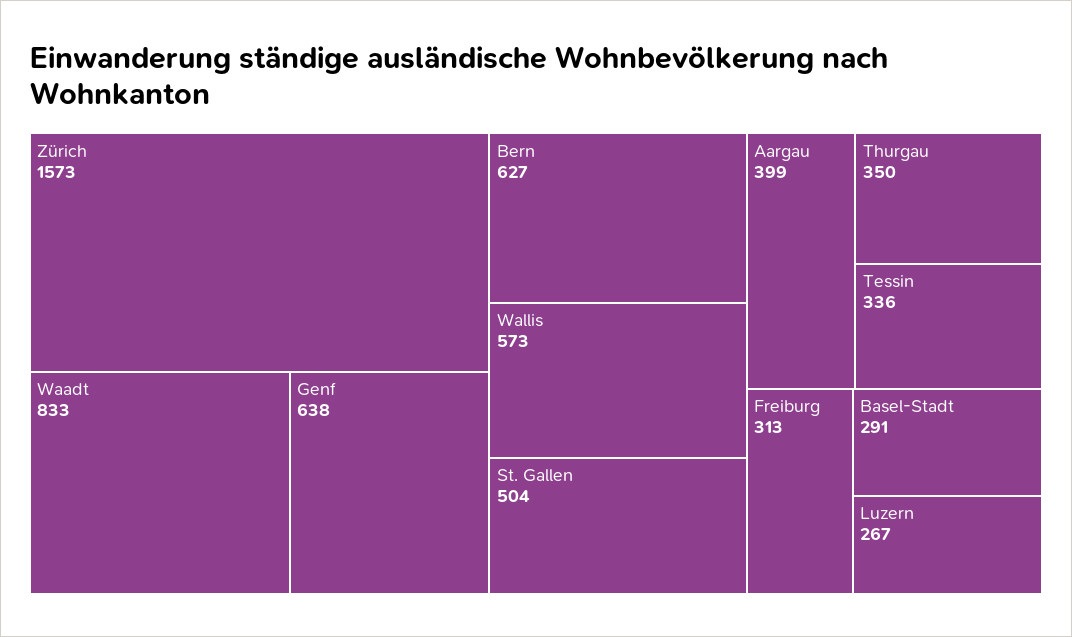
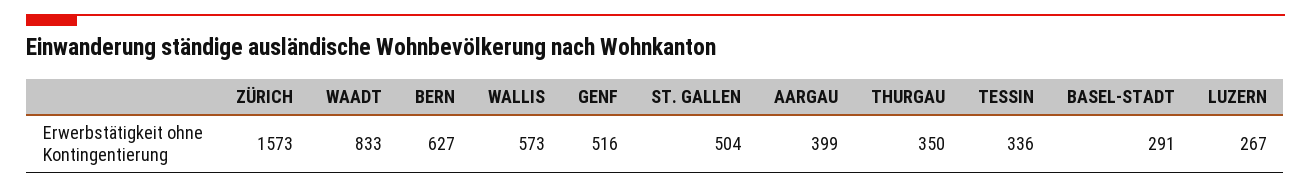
Genf: 638 -> 516
Freiburg: 313 -> none

